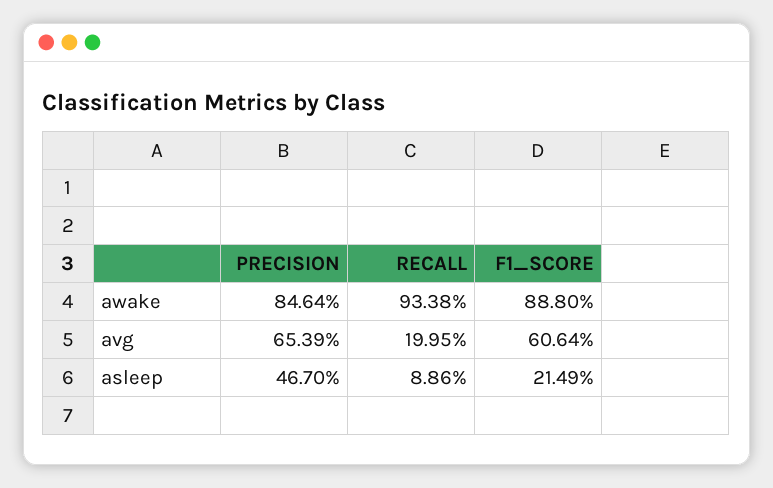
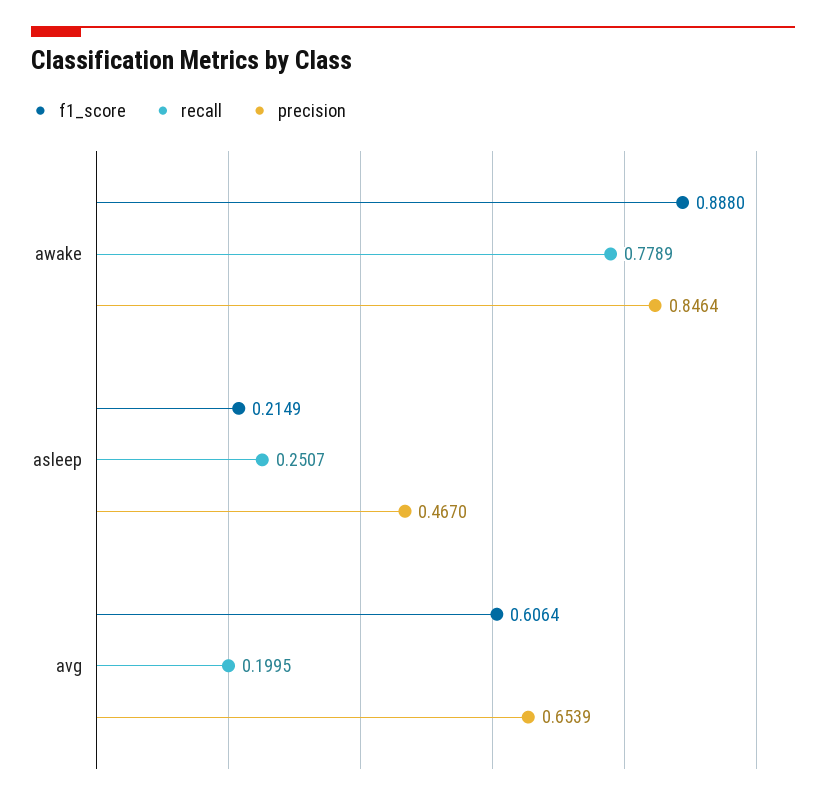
RECALL, awake: 0.9338 -> 0.7789
RECALL, asleep: 0.0886 -> 0.2507

